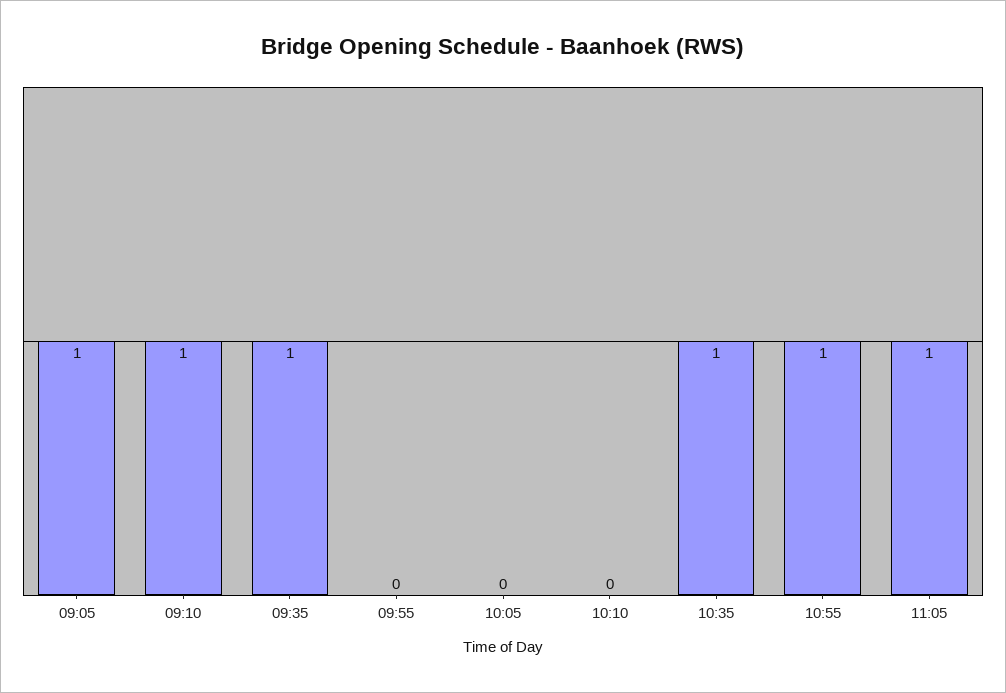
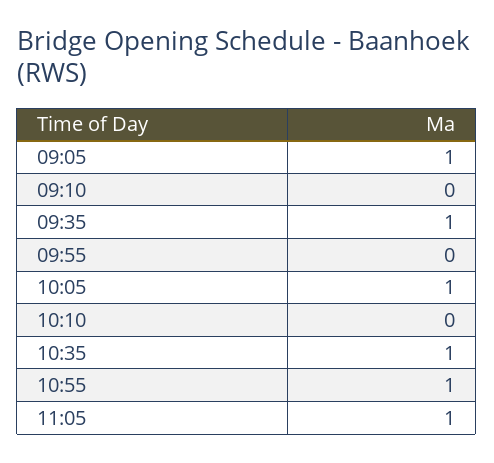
09:10: 1 -> 0
10:05: 0 -> 1

